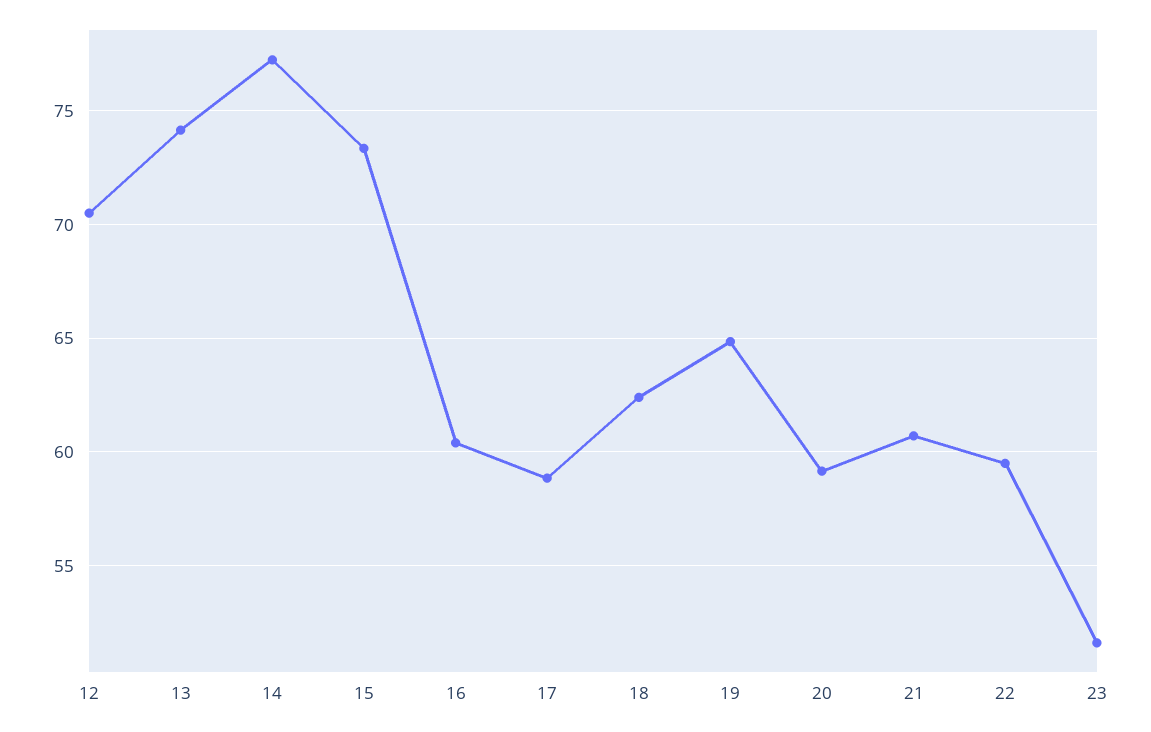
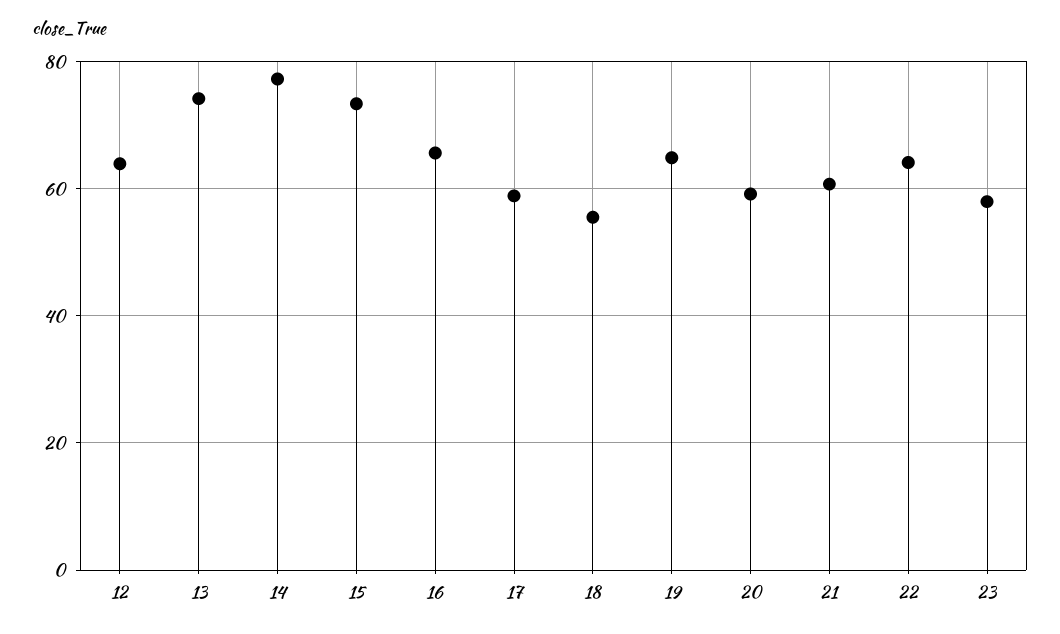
12: 70.5 -> 64
16: 60.5 -> 66
18: 62.5 -> 56
22: 59.5 -> 64
23: 51.5 -> 58

